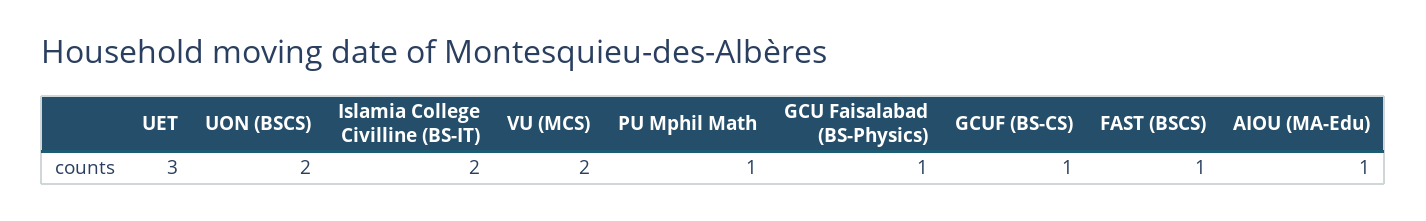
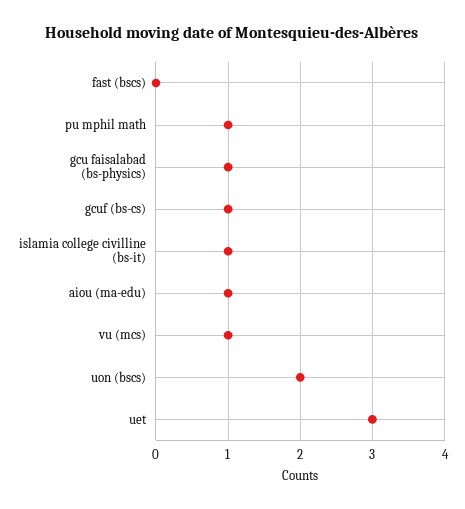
Islamia College Civilline (BS-IT): 2 -> 1
VU (MCS): 2 -> 1
FAST (BSCS): 1 -> 0

